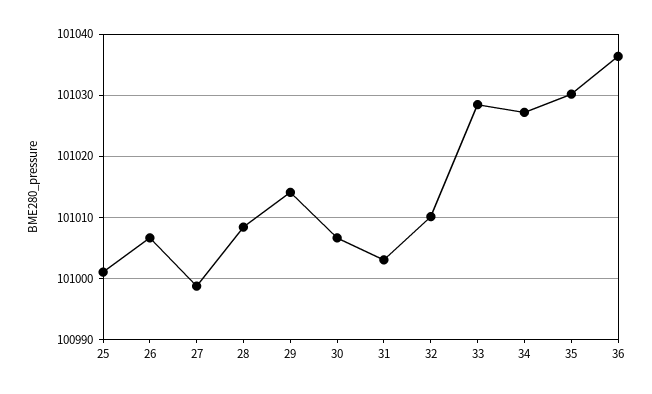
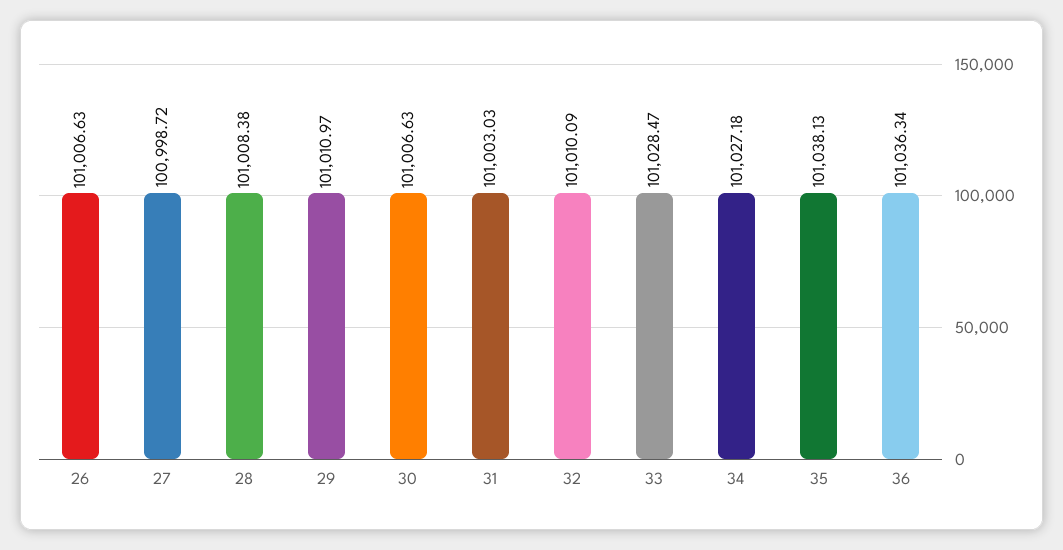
25: 101001 -> none
29: 101014 -> 101010.97
35: 101030 -> 101038.13

